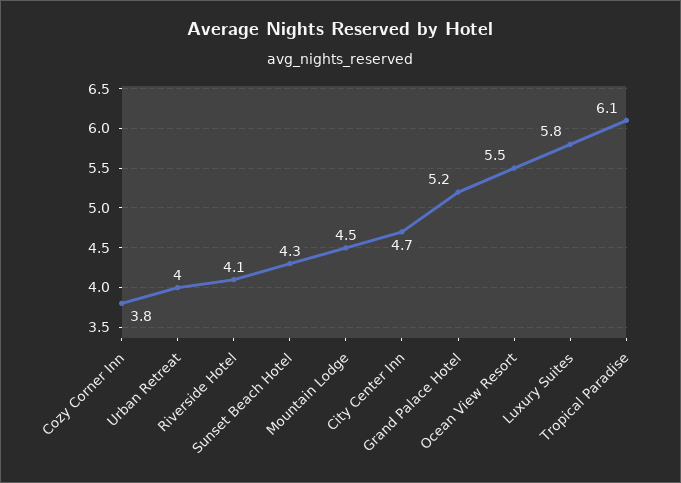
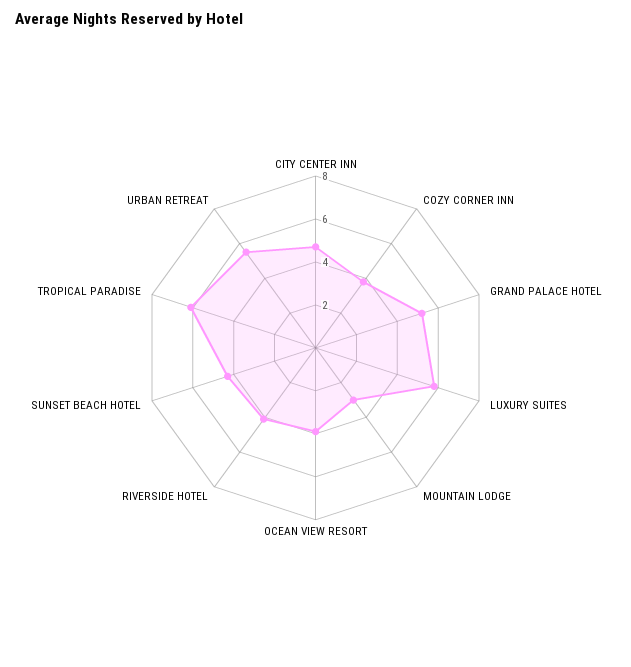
Urban Retreat: 4 -> 5.5
Mountain Lodge: 4.5 -> 3
Ocean View Resort: 5.5 -> 4

